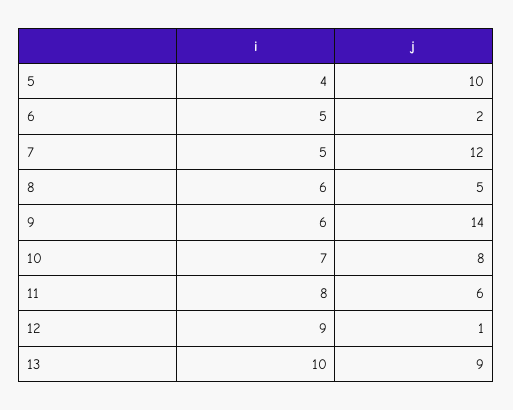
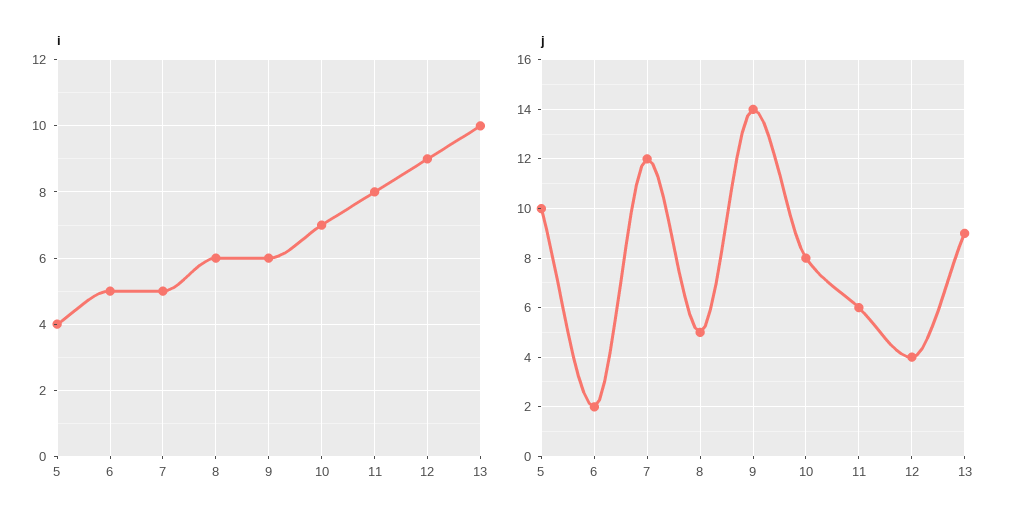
j, 12: 1 -> 4

